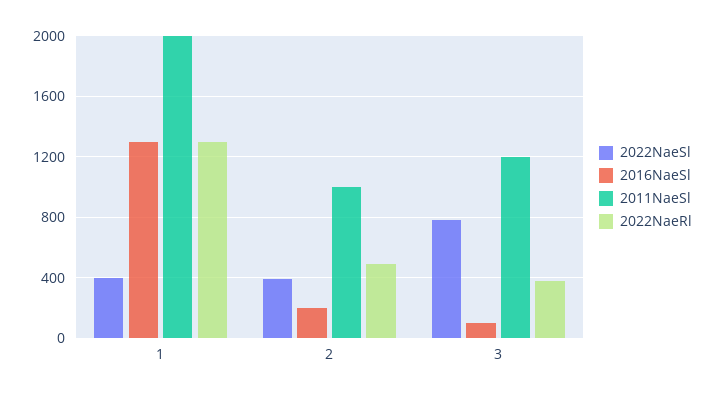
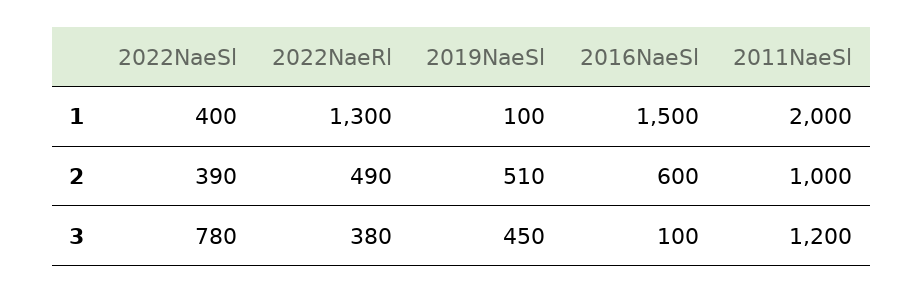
2016NaeSl, 1: 1300 -> 1500
2016NaeSl, 2: 200 -> 600
2019NaeSl, 1: none -> 100
2019NaeSl, 2: none -> 510
2019NaeSl, 3: none -> 450

